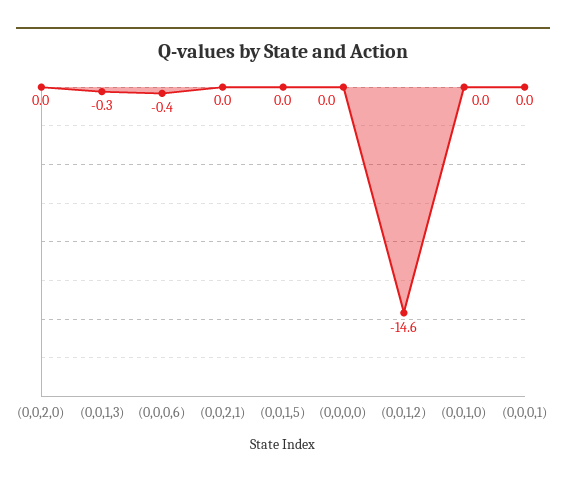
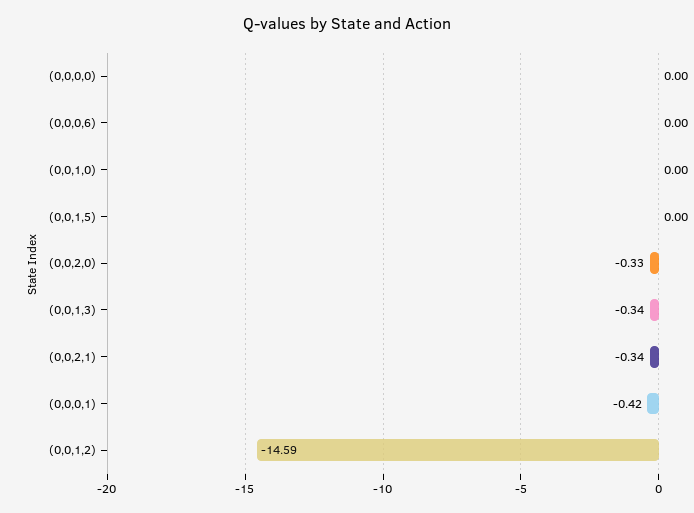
(0,0,2,0): 0 -> -0.33
(0,0,0,6): -0.4 -> 0
(0,0,2,1): 0 -> -0.34
(0,0,0,1): 0 -> -0.42

